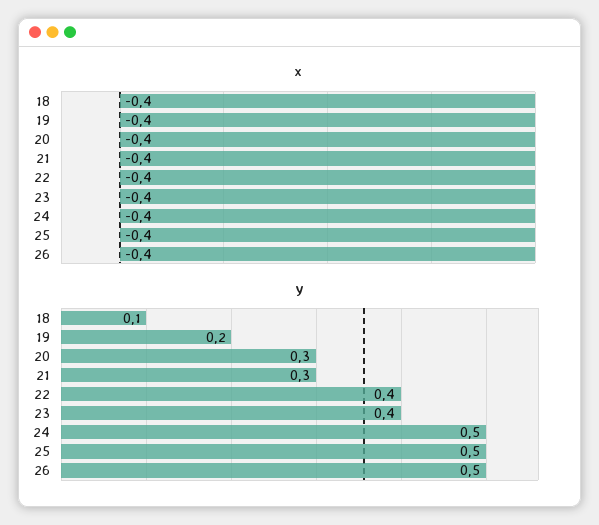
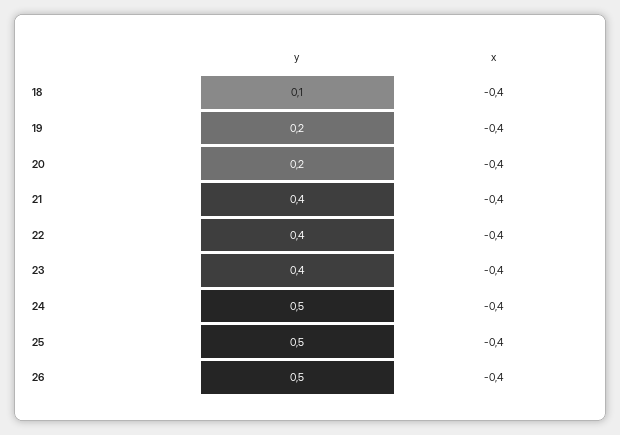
y, 20: 0.3 -> 0.2
y, 21: 0.3 -> 0.4

